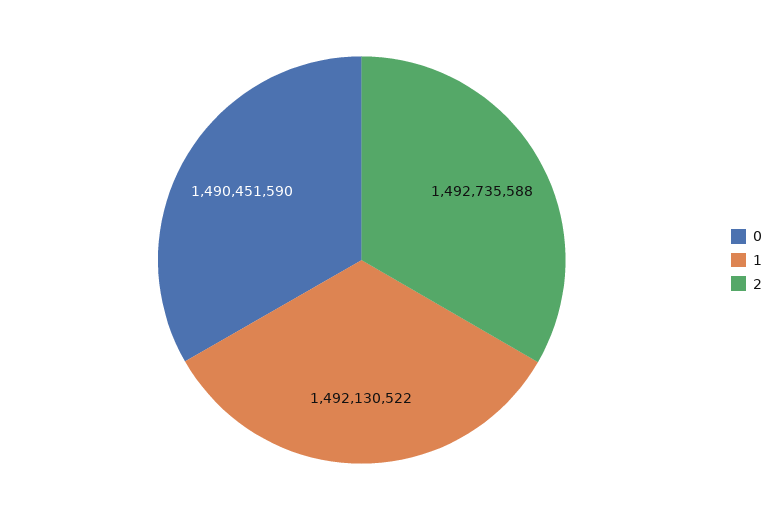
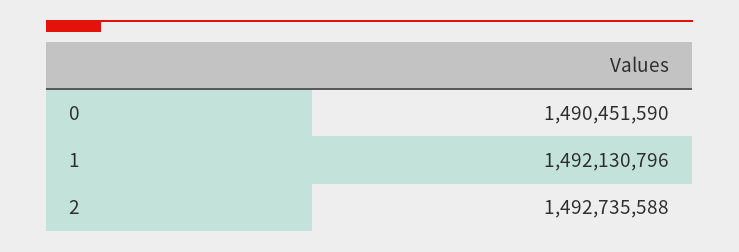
1: 1492130522 -> 1492130796

